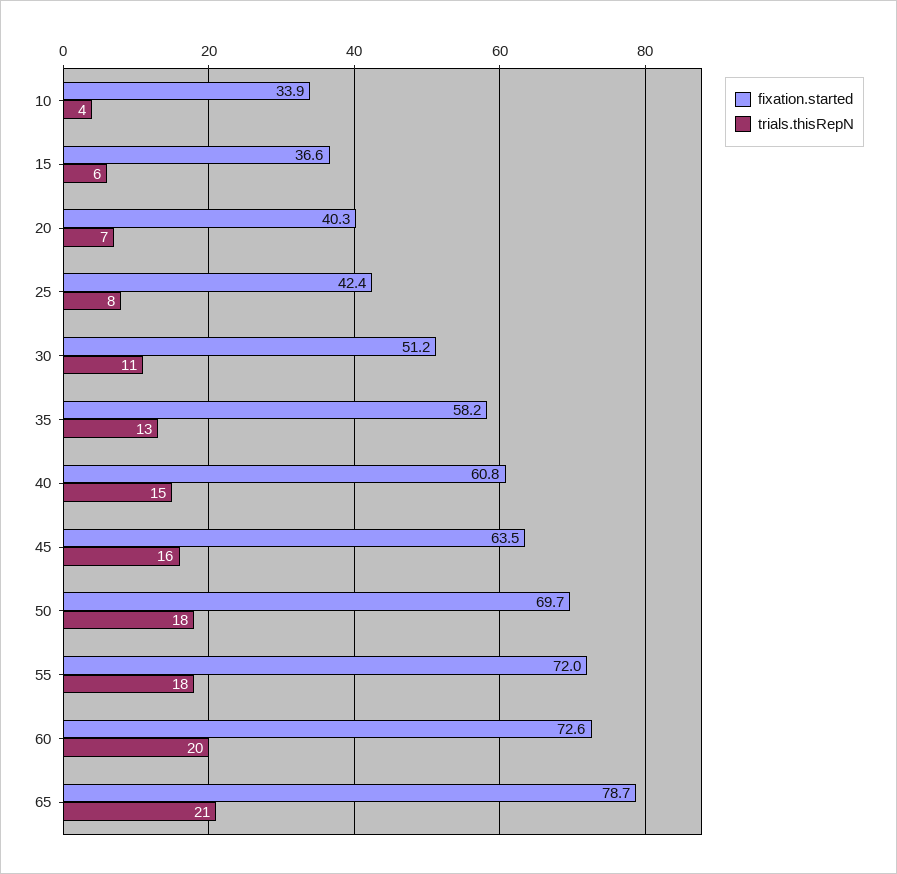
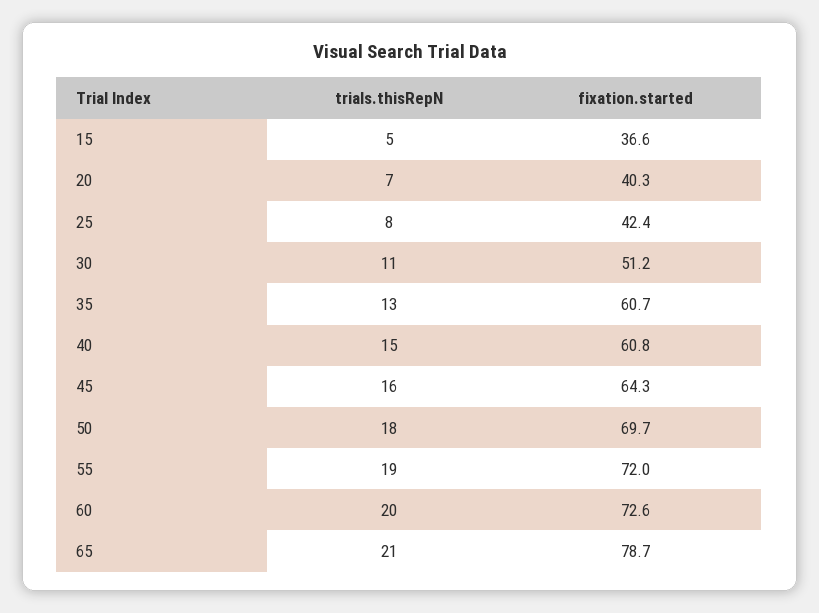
fixation.started, 10: 33.9 -> none
trials.thisRepN, 10: 4 -> none
trials.thisRepN, 15: 6 -> 5
fixation.started, 35: 58.2 -> 60.7
fixation.started, 45: 63.5 -> 64.3
trials.thisRepN, 55: 18 -> 19

